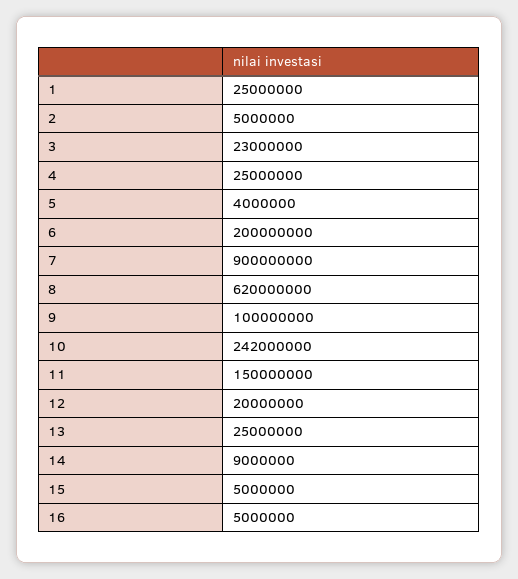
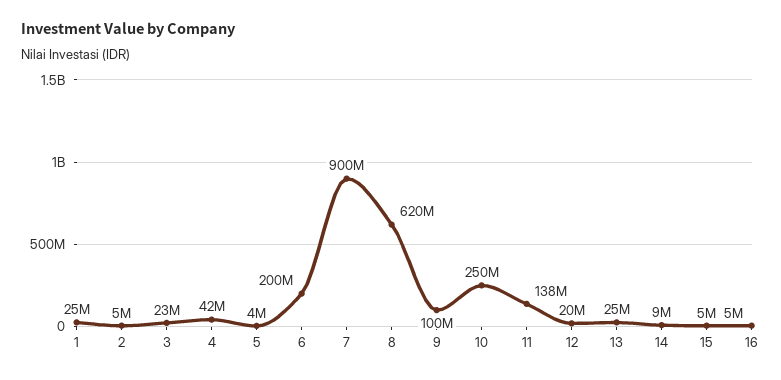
4: 25000000 -> 42000000
10: 242000000 -> 250000000
11: 150000000 -> 138000000

